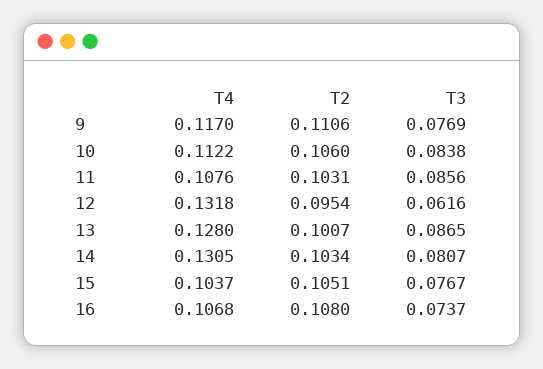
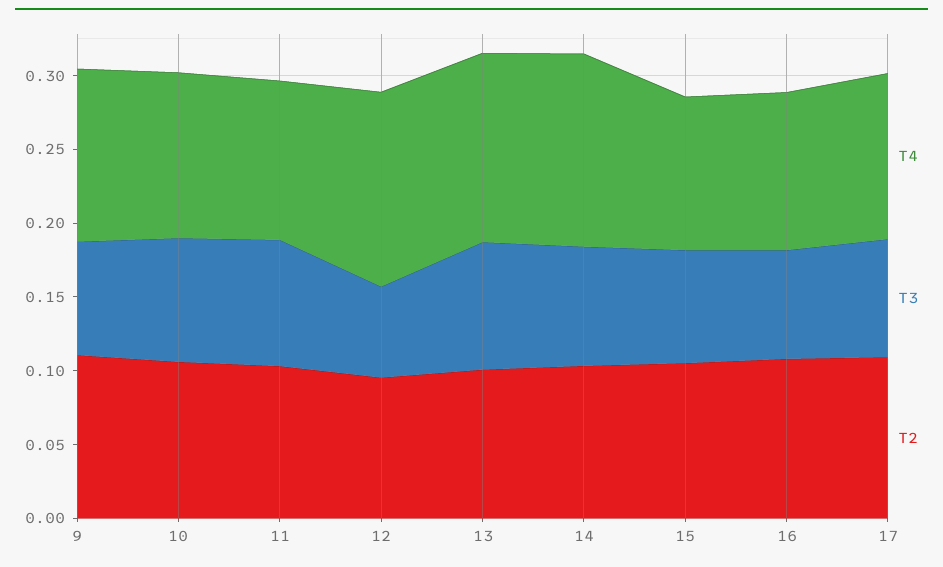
T4, 17: none -> 0.11
T3, 17: none -> 0.08
T2, 17: none -> 0.11

